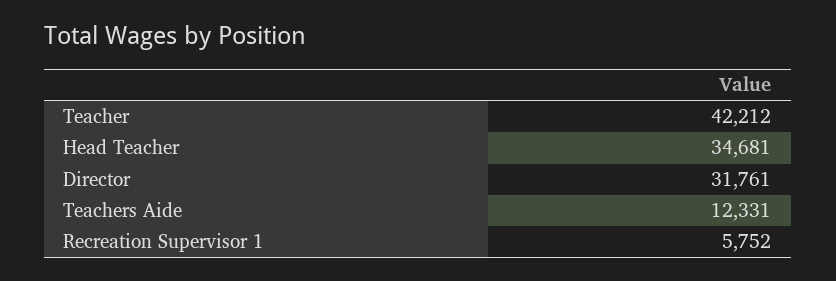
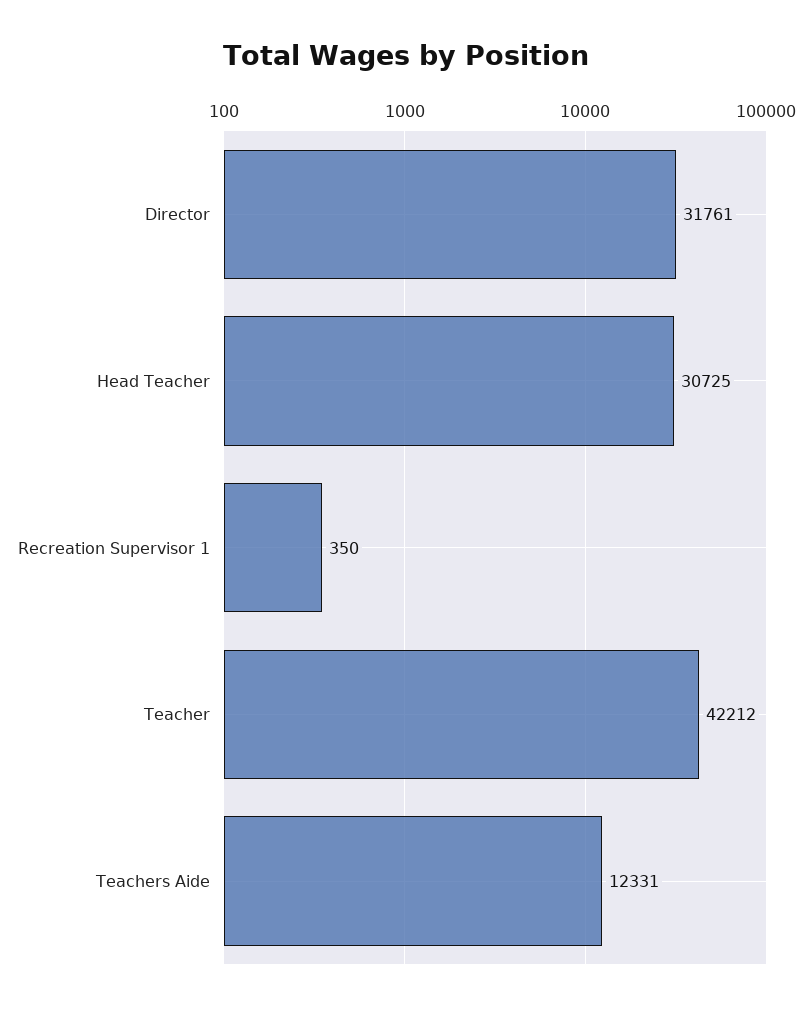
Head Teacher: 34681 -> 30725
Recreation Supervisor 1: 5752 -> 350

